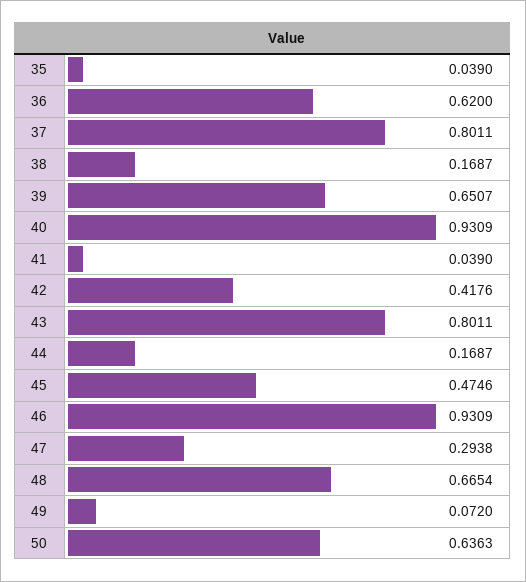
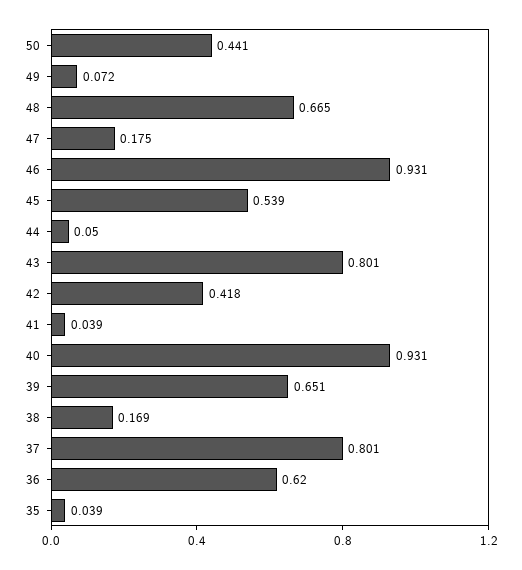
44: 0.1687 -> 0.05
45: 0.4746 -> 0.539
47: 0.2938 -> 0.175
50: 0.6363 -> 0.441

